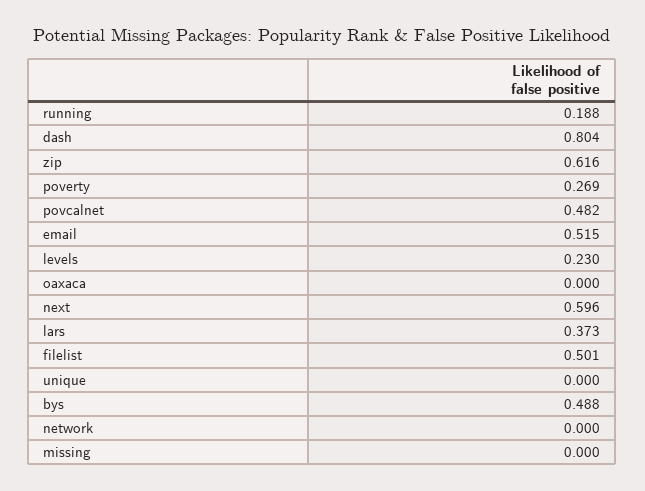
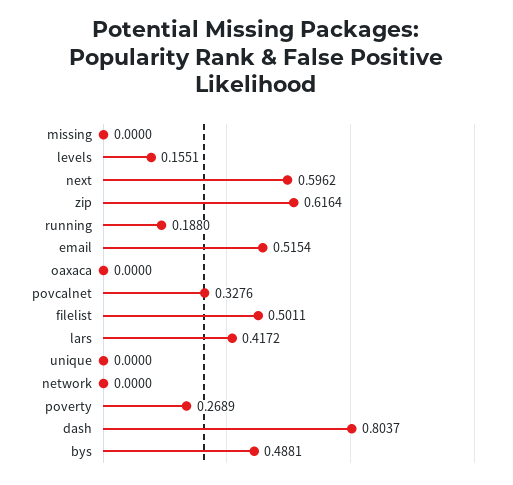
povcalnet: 0.482 -> 0.3276
levels: 0.23 -> 0.1551
lars: 0.373 -> 0.4172

